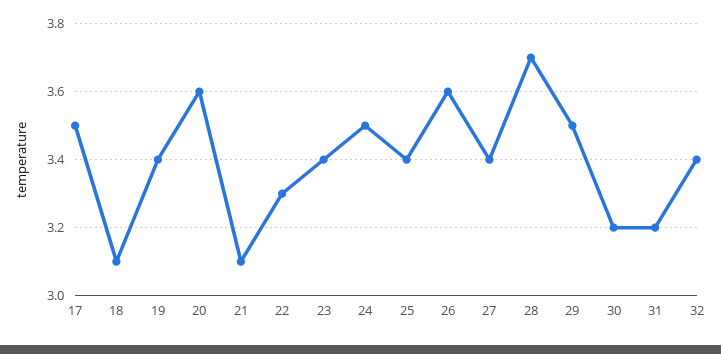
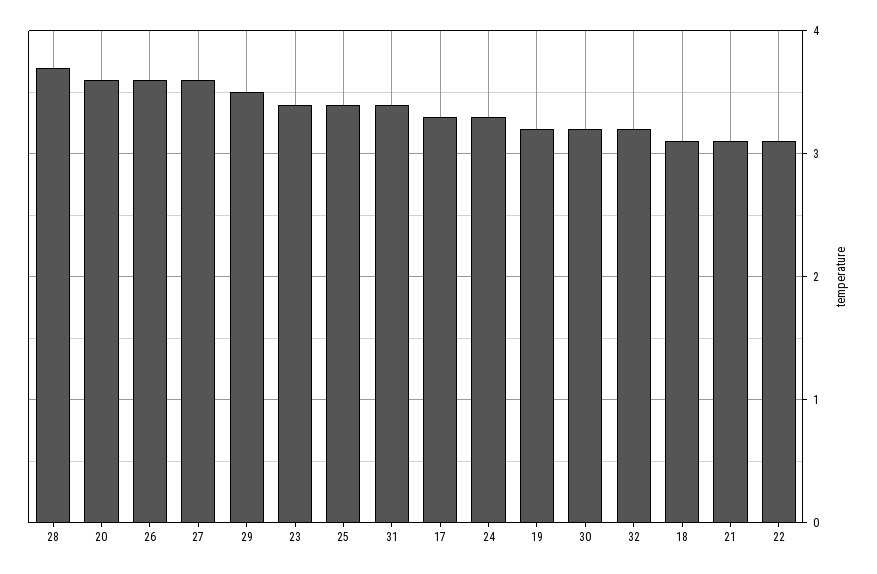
17: 3.5 -> 3.3
19: 3.4 -> 3.2
22: 3.3 -> 3.1
24: 3.5 -> 3.3
27: 3.4 -> 3.6
31: 3.2 -> 3.4
32: 3.4 -> 3.2

